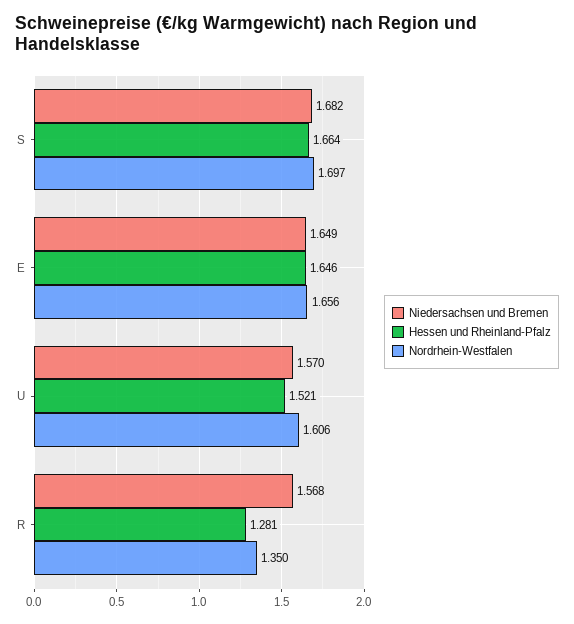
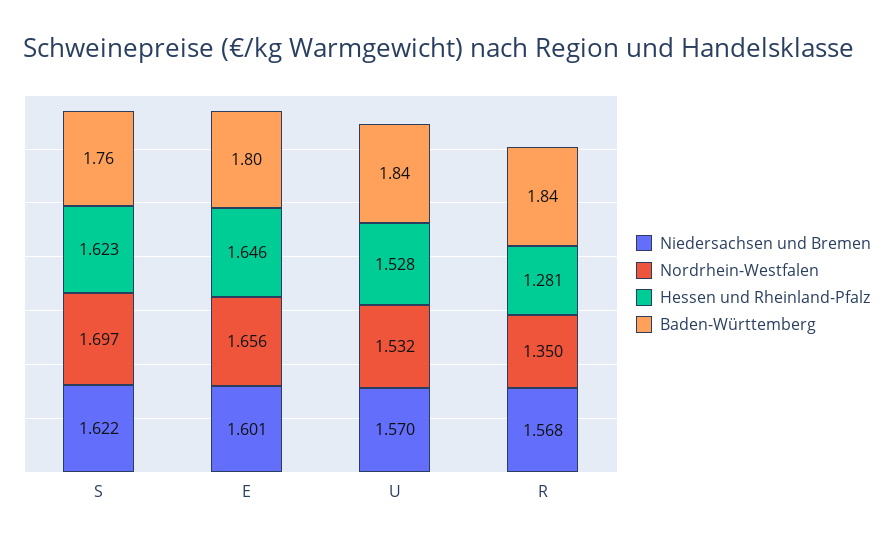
Niedersachsen und Bremen, S: 1.682 -> 1.622
Hessen und Rheinland-Pfalz, S: 1.664 -> 1.623
Niedersachsen und Bremen, E: 1.649 -> 1.601
Hessen und Rheinland-Pfalz, U: 1.521 -> 1.528
Nordrhein-Westfalen, U: 1.606 -> 1.532
Baden-Württemberg, S: none -> 1.76
Baden-Württemberg, E: none -> 1.8
Baden-Württemberg, U: none -> 1.84
Baden-Württemberg, R: none -> 1.84

